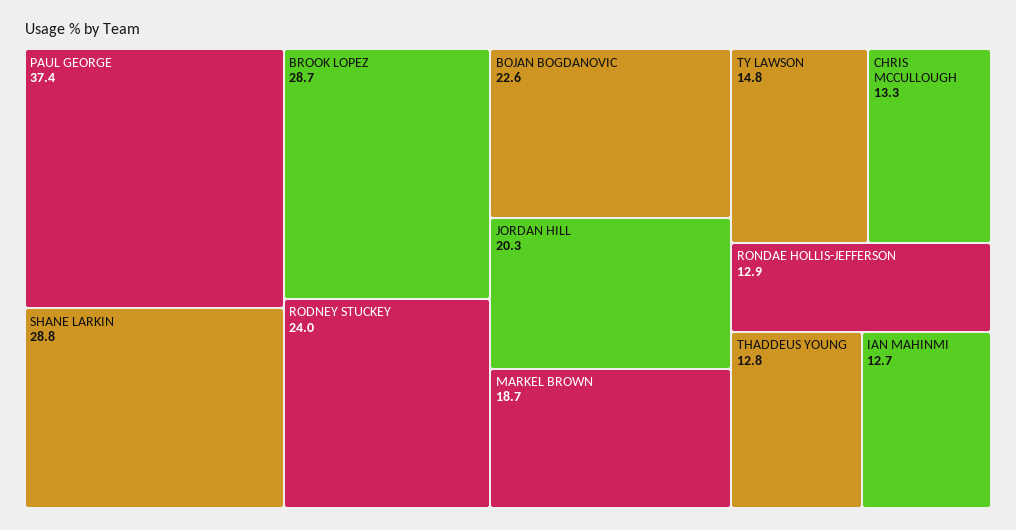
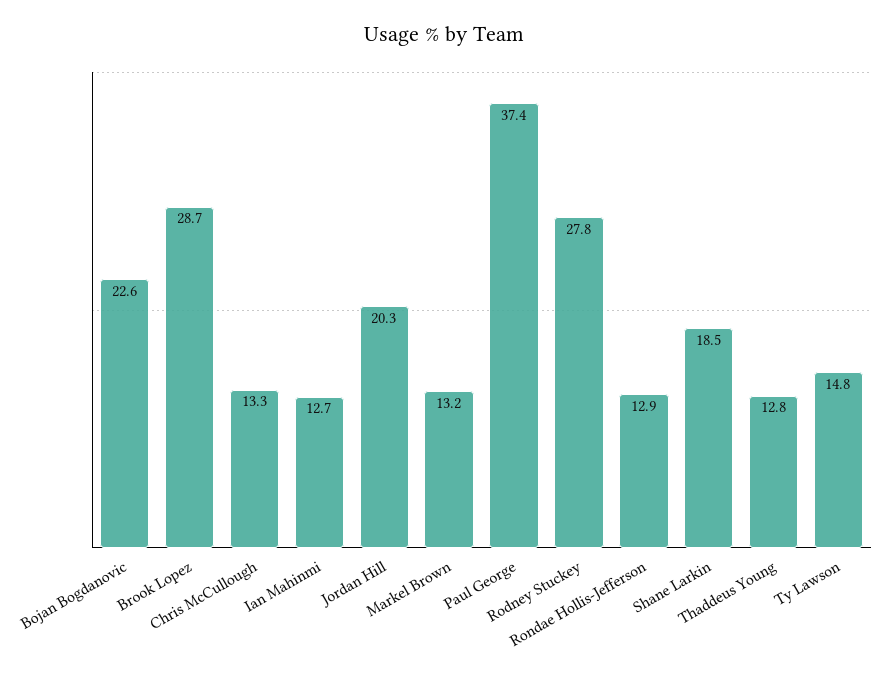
SHANE LARKIN: 28.8 -> 18.5
RODNEY STUCKEY: 24 -> 27.8
MARKEL BROWN: 18.7 -> 13.2

